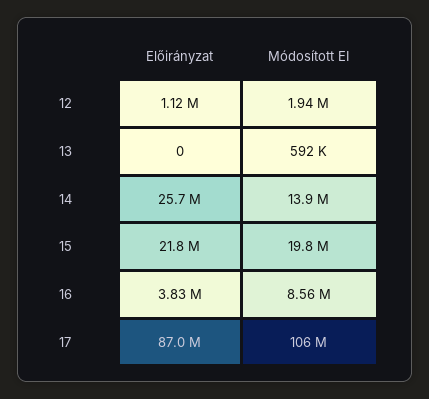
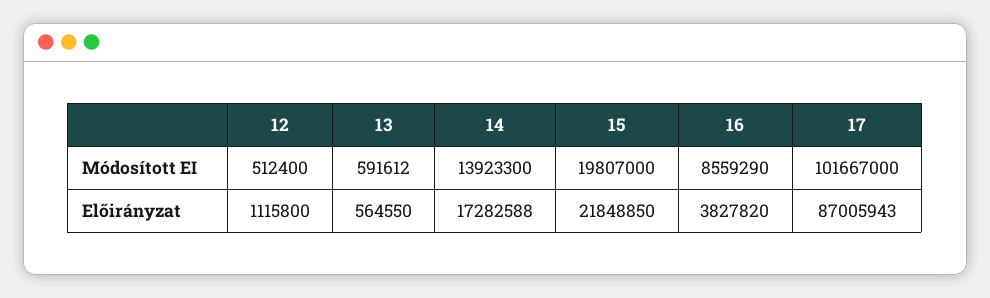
Módosított EI, 12: 1940000 -> 512400
Előirányzat, 13: 0 -> 564550
Előirányzat, 14: 25700000 -> 17282588
Módosított EI, 17: 106000000 -> 101667000

